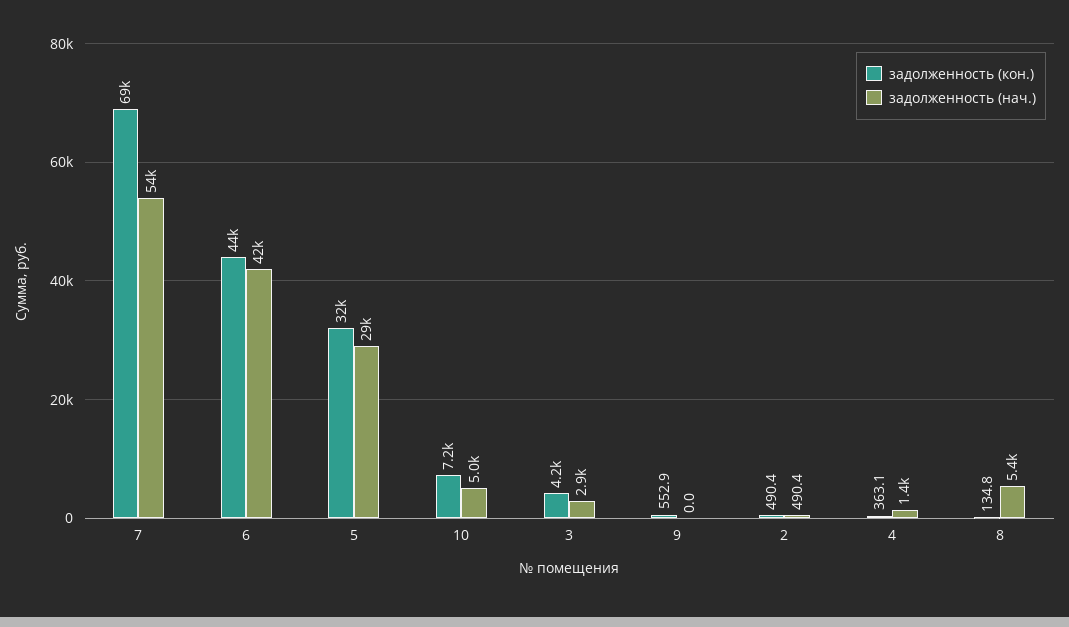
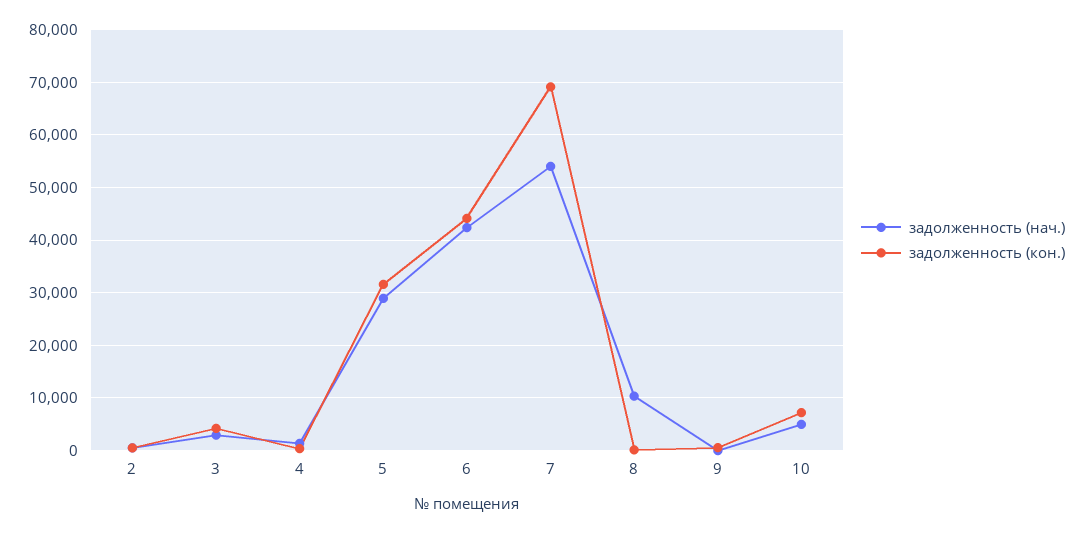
задолженность (нач.), 8: 5400 -> 10000

